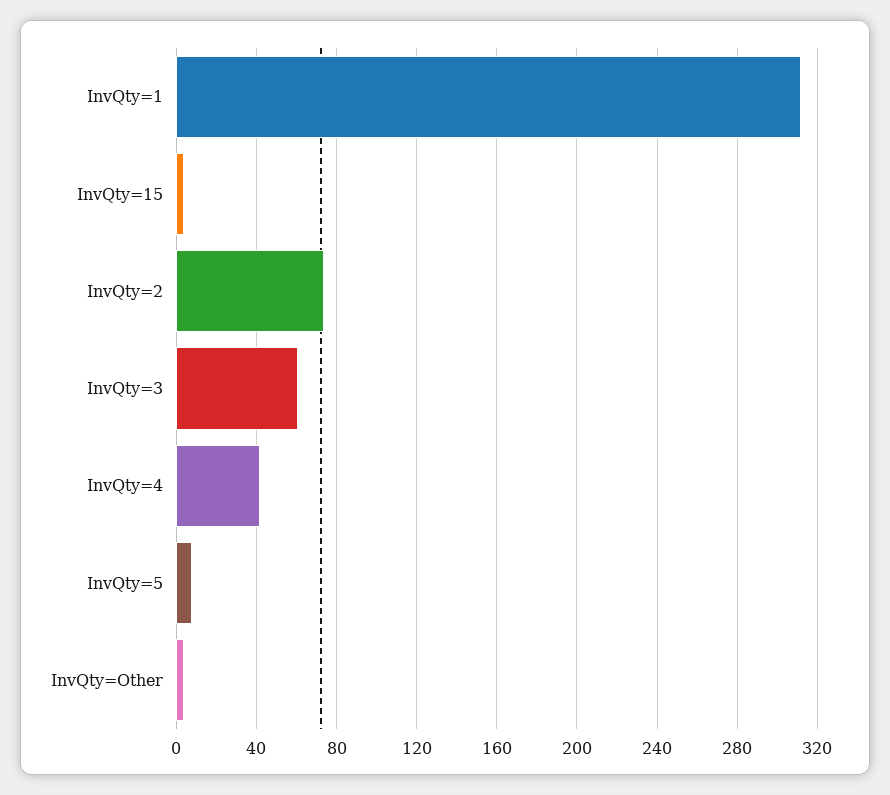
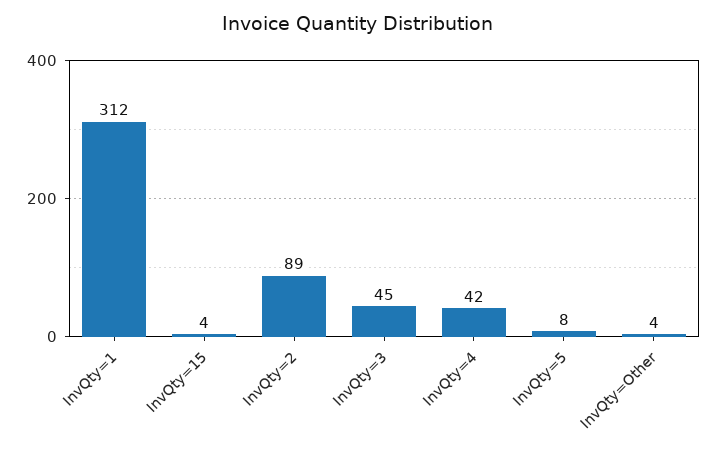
InvQty=2: 75 -> 89
InvQty=3: 60 -> 45

